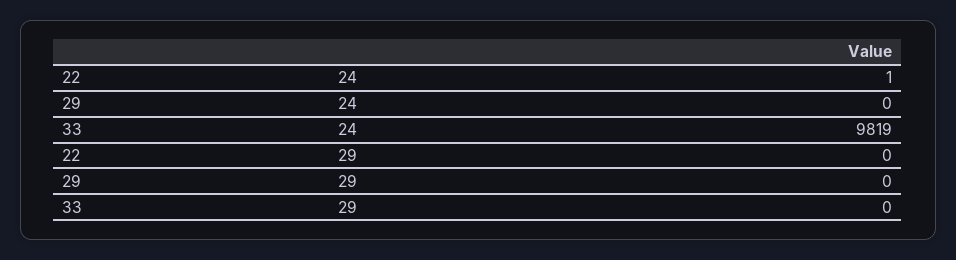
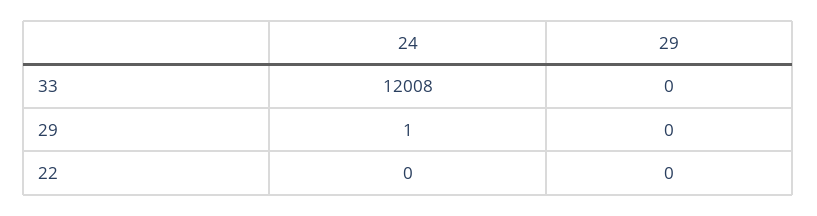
22, 24: 1 -> 0
29, 24: 0 -> 1
33, 24: 9819 -> 12008

